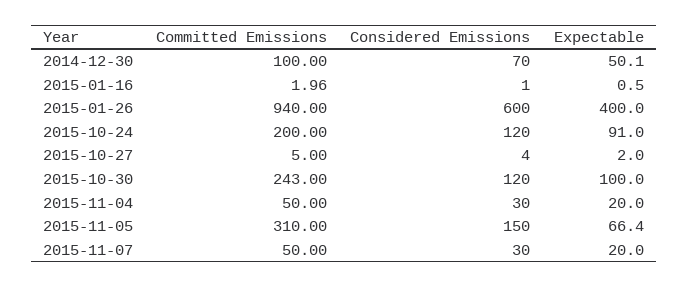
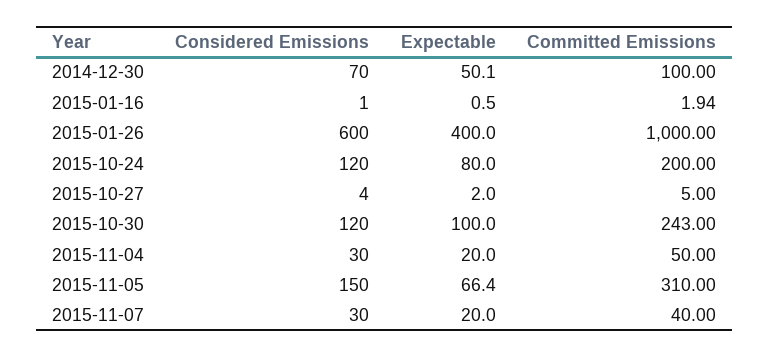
Committed Emissions, 2015-01-16: 1.96 -> 1.94
Committed Emissions, 2015-01-26: 940 -> 1000
Expectable, 2015-10-24: 91 -> 80
Committed Emissions, 2015-11-07: 50 -> 40

